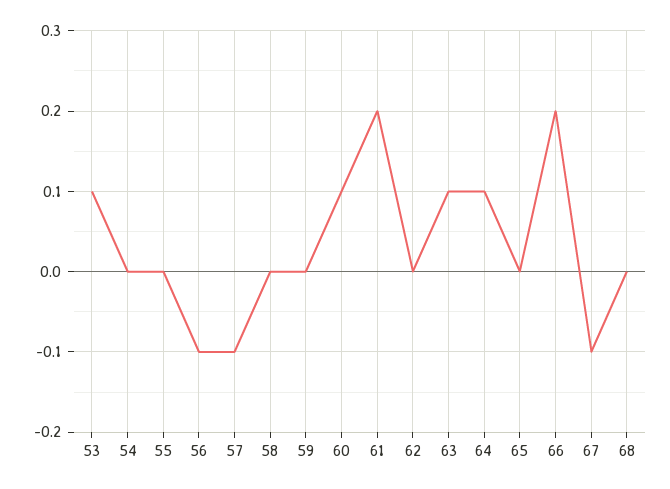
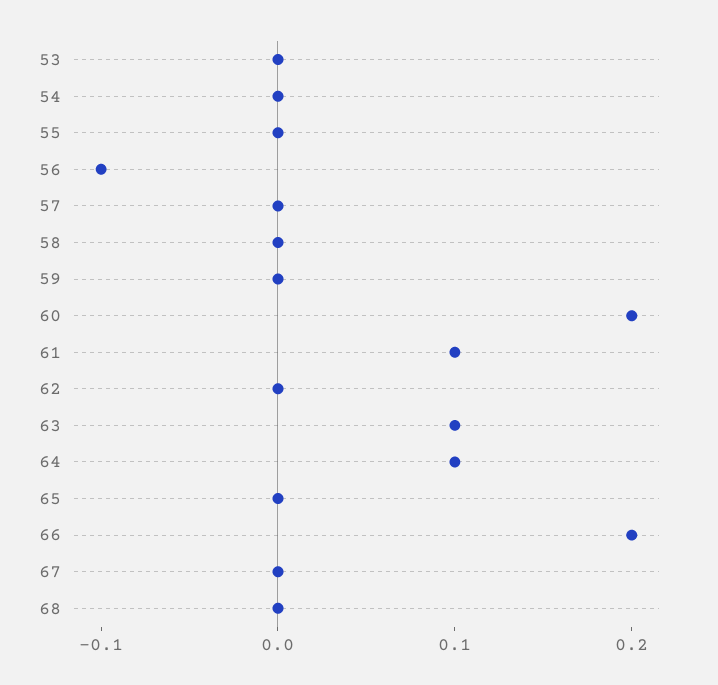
53: 0.1 -> 0
57: -0.1 -> 0
60: 0.1 -> 0.2
61: 0.2 -> 0.1
67: -0.1 -> 0

